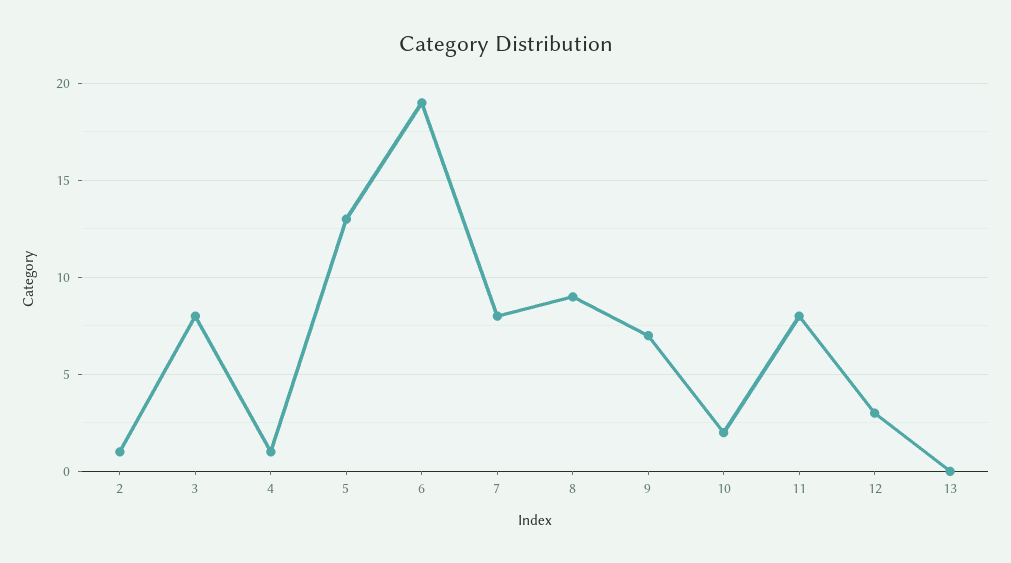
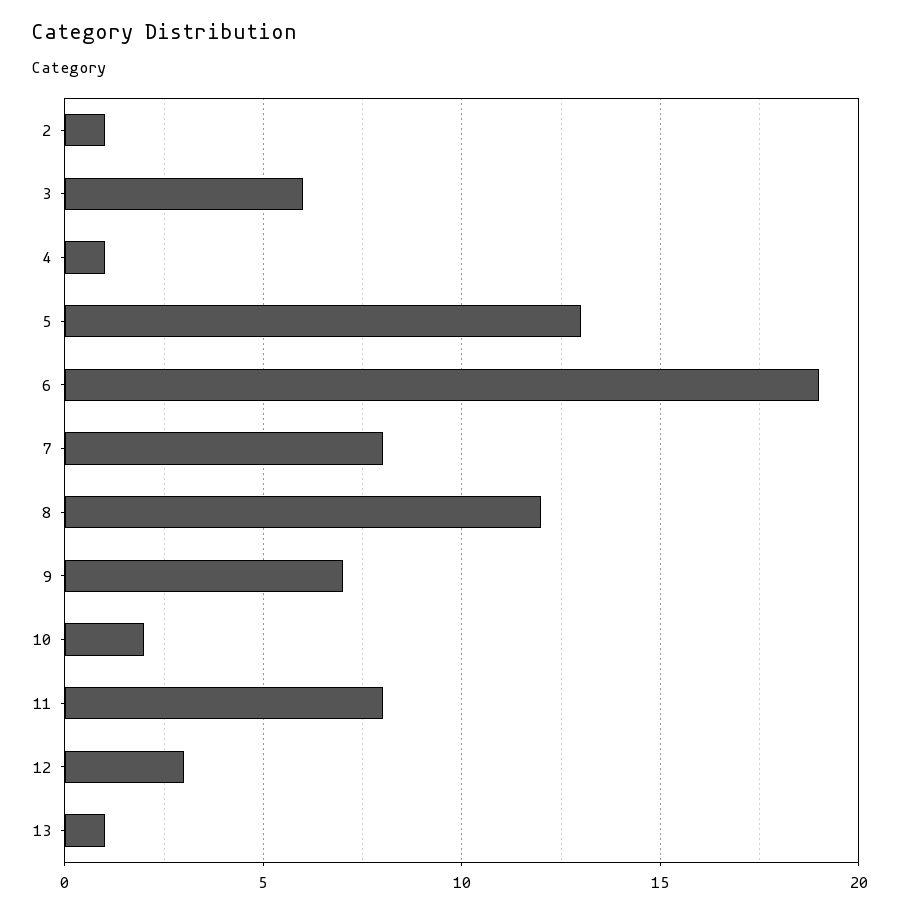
3: 8 -> 6
8: 9 -> 12
13: 0 -> 1

